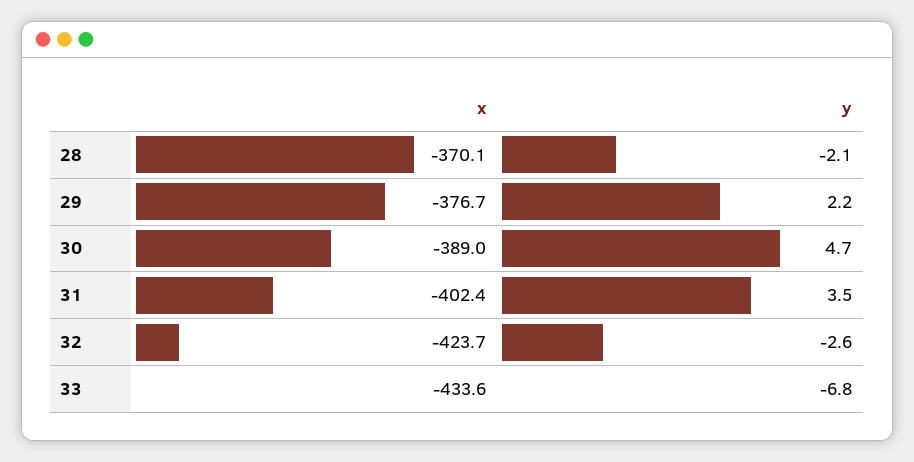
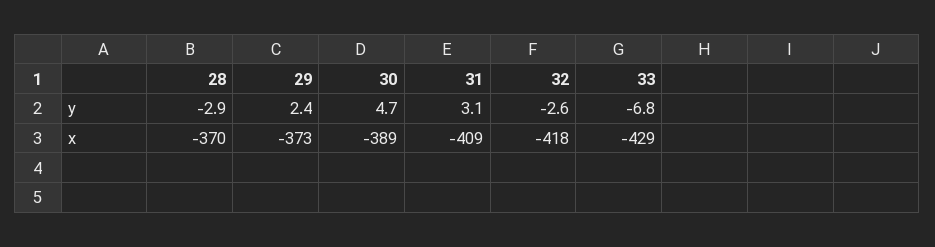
y, 28: -2.1 -> -2.9
x, 29: -376.7 -> -373
y, 29: 2.2 -> 2.4
x, 31: -402.4 -> -409
y, 31: 3.5 -> 3.1
x, 32: -423.7 -> -418
x, 33: -433.6 -> -429

